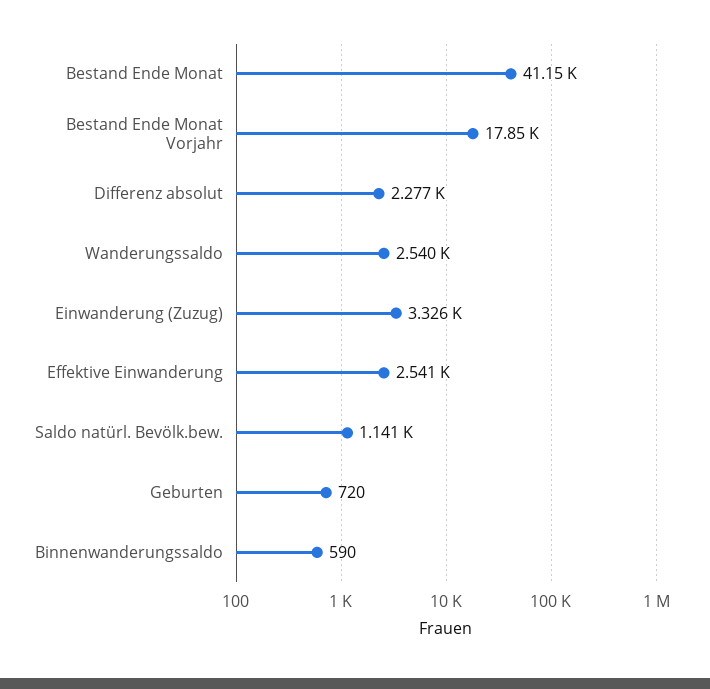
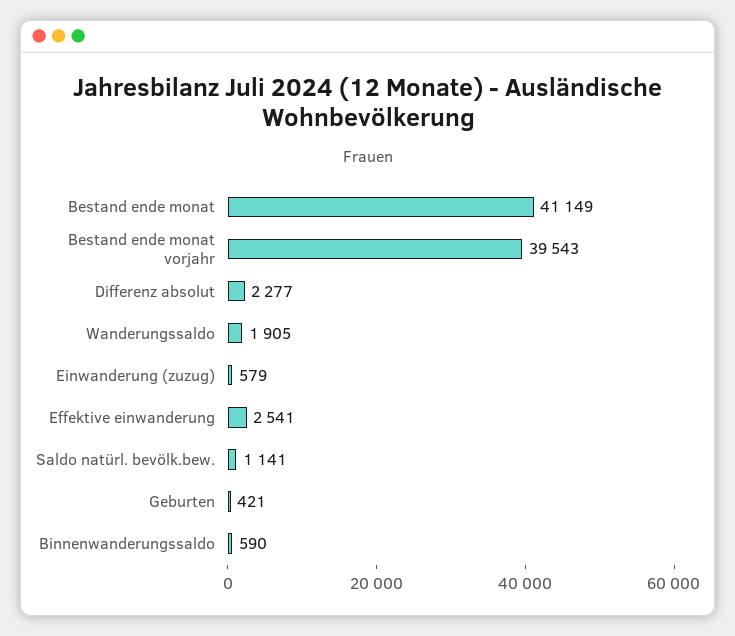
Bestand Ende Monat Vorjahr: 17850 -> 39543
Wanderungssaldo: 2540 -> 1905
Einwanderung (Zuzug): 3326 -> 579
Geburten: 720 -> 421

